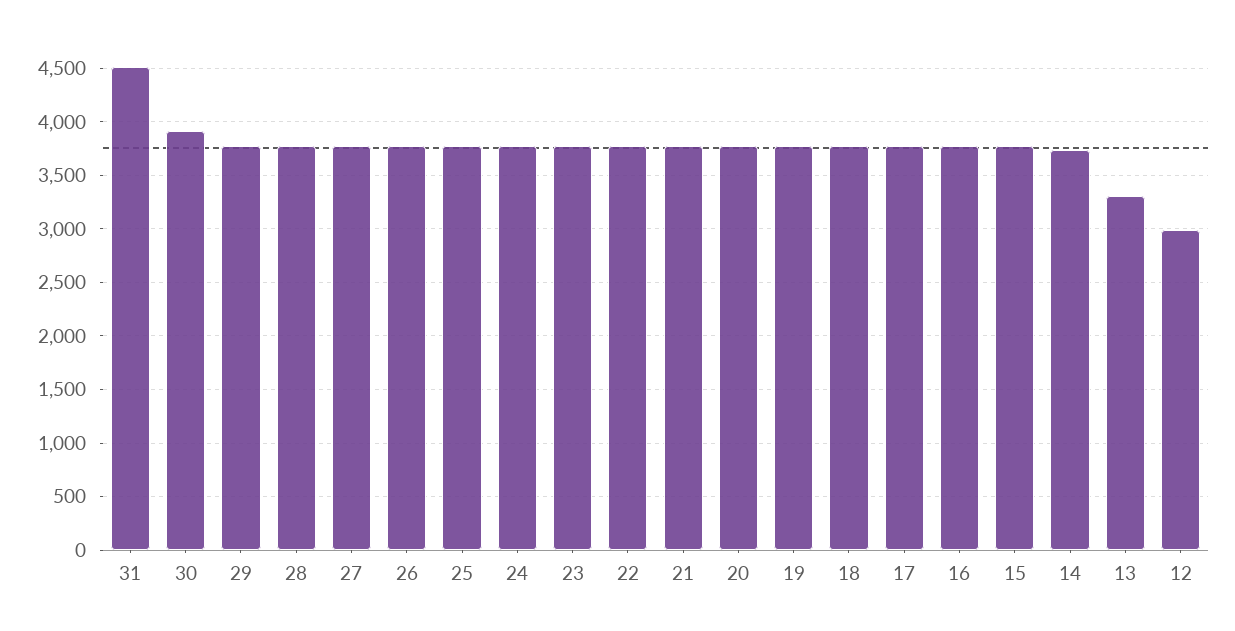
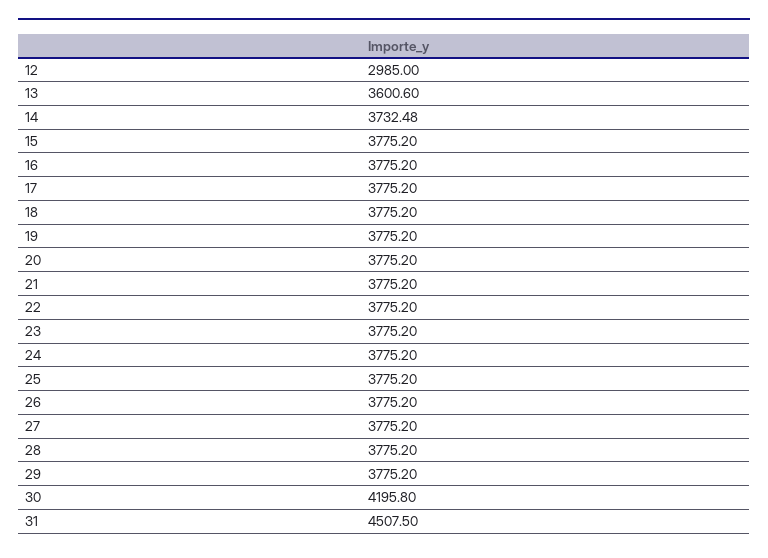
30: 3900 -> 4195.8
13: 3300 -> 3600.6

